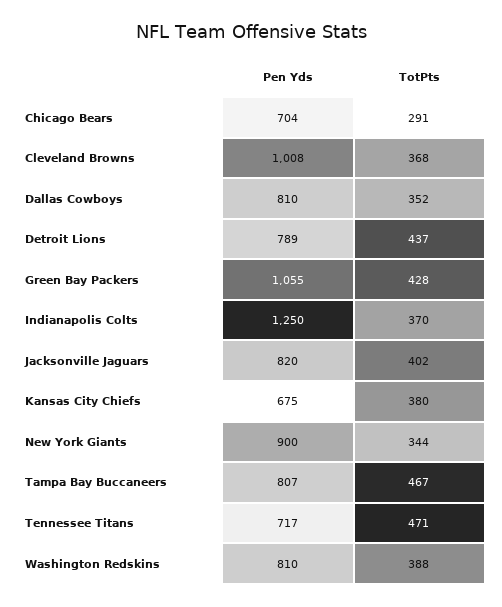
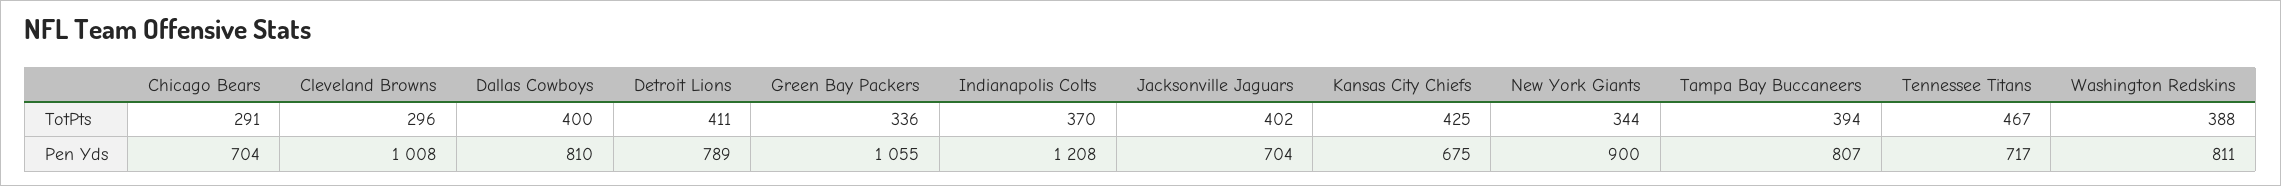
TotPts, Cleveland Browns: 368 -> 296
TotPts, Dallas Cowboys: 352 -> 400
TotPts, Detroit Lions: 437 -> 411
TotPts, Green Bay Packers: 428 -> 336
Pen Yds, Indianapolis Colts: 1250 -> 1208
Pen Yds, Jacksonville Jaguars: 820 -> 704
TotPts, Kansas City Chiefs: 380 -> 425
TotPts, Tampa Bay Buccaneers: 467 -> 394
TotPts, Tennessee Titans: 471 -> 467
Pen Yds, Washington Redskins: 810 -> 811

